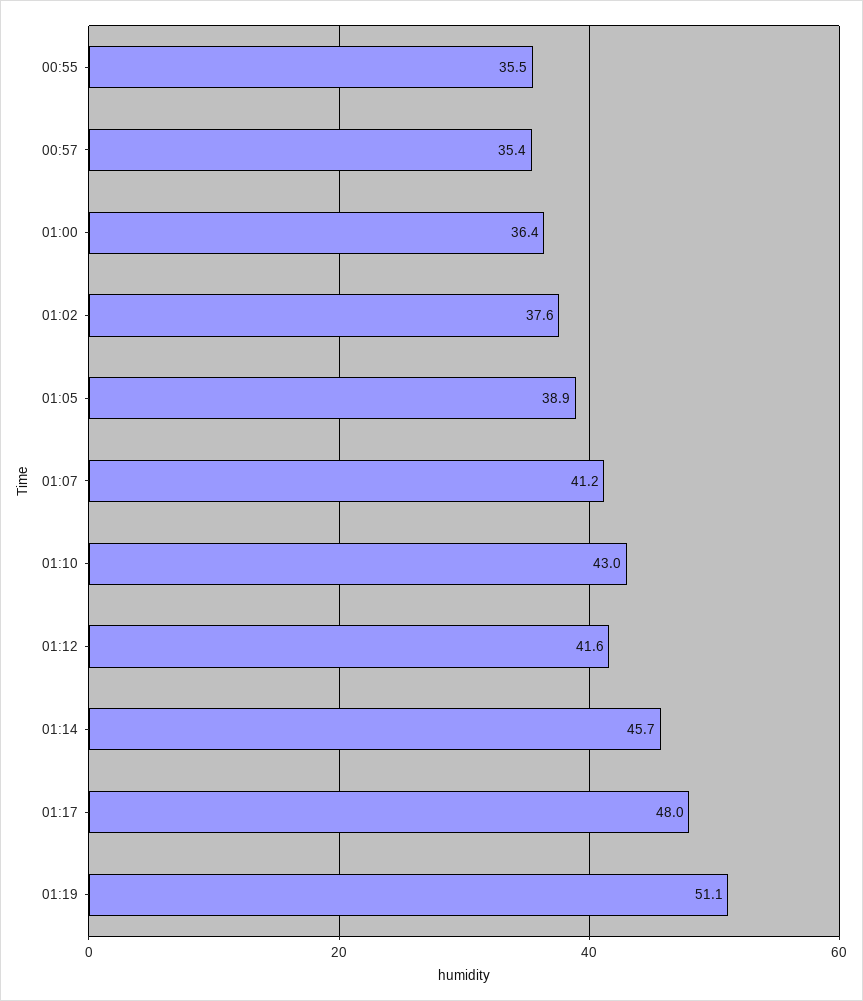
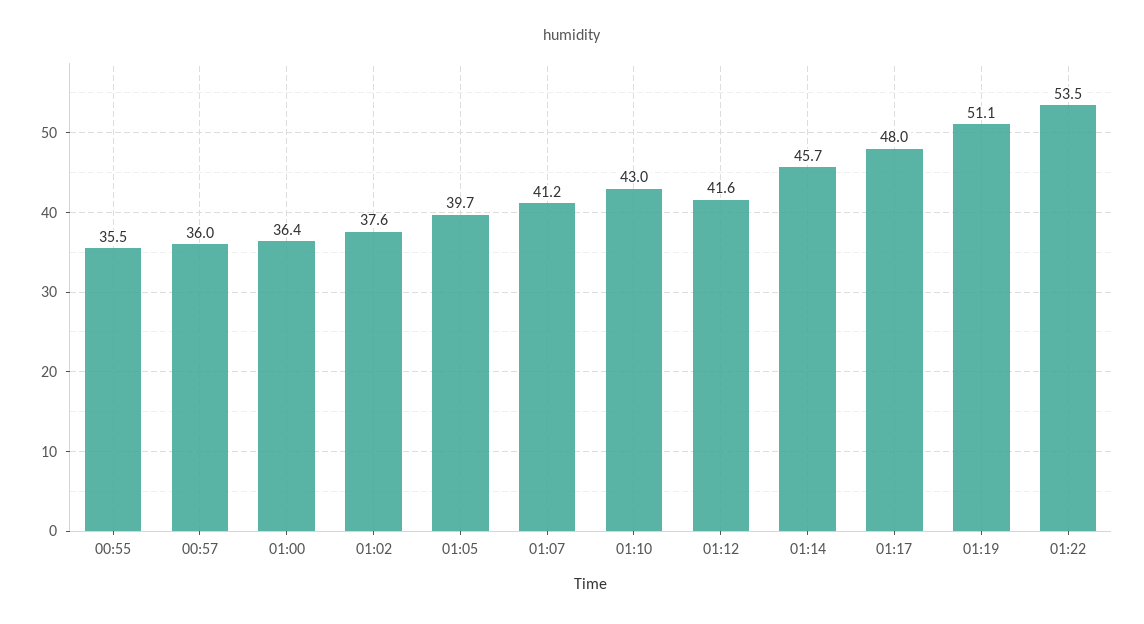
00:57: 35.4 -> 36
01:05: 38.9 -> 39.7
01:22: none -> 53.5

